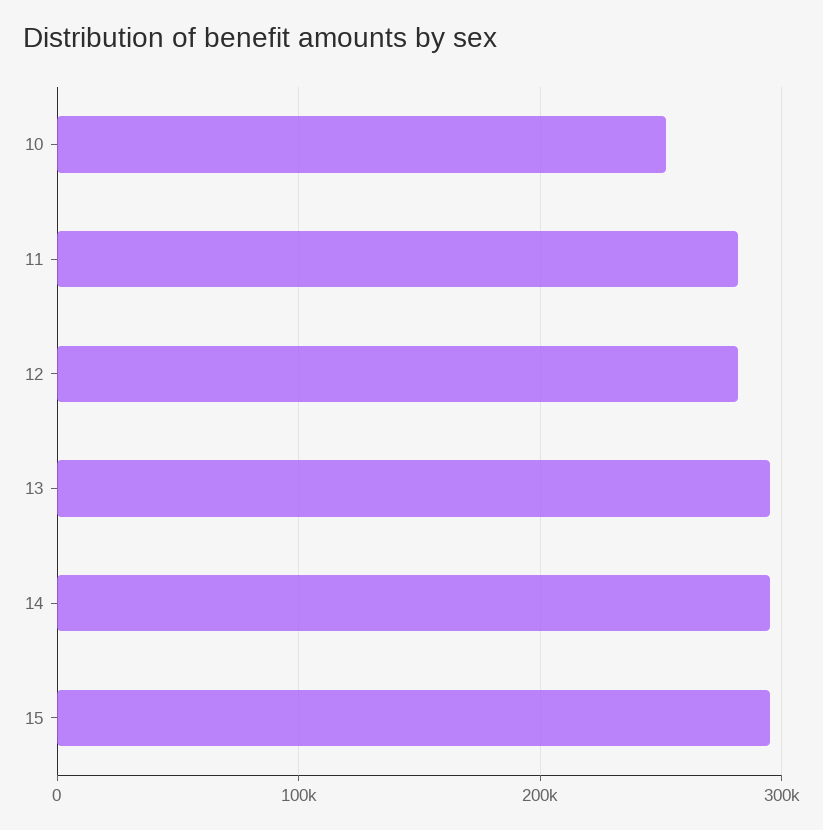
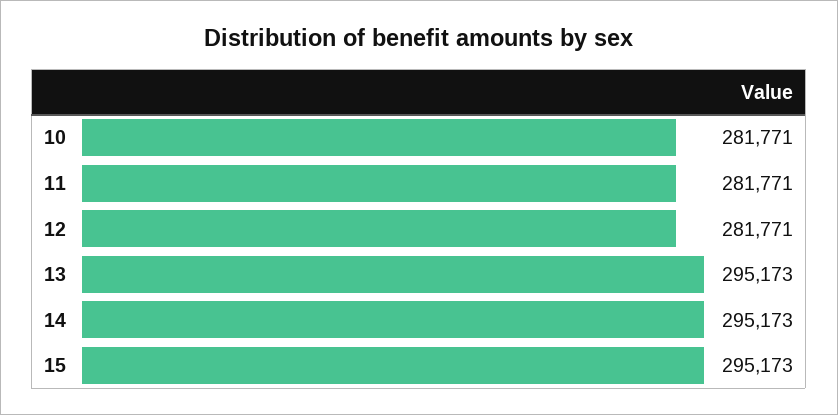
10: 250000 -> 281771

